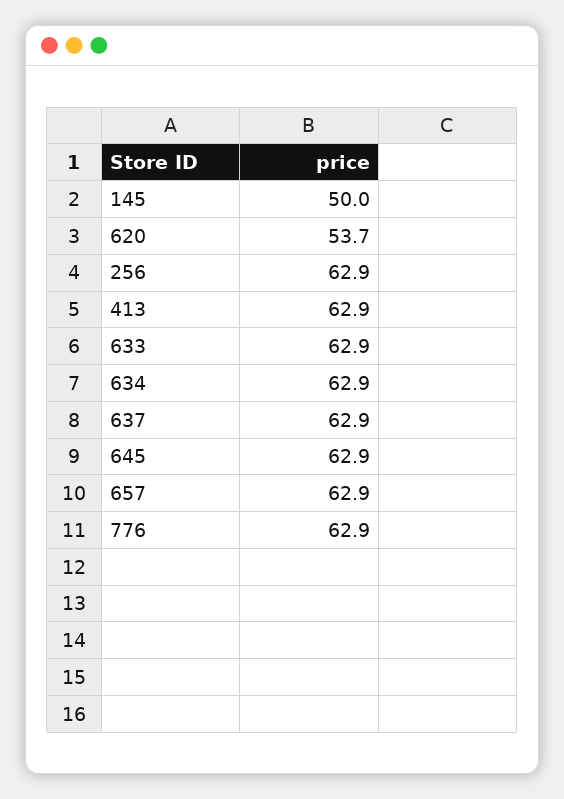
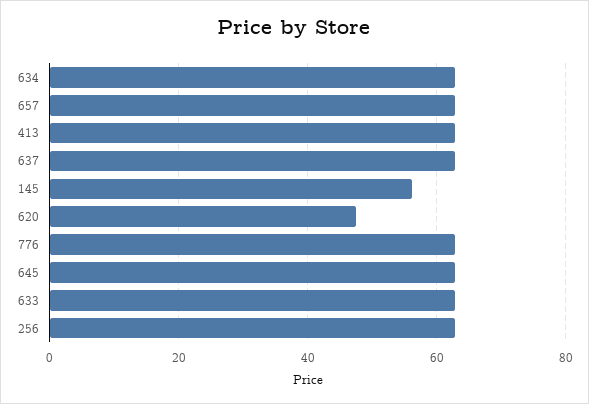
145: 50 -> 56
620: 53.7 -> 48

